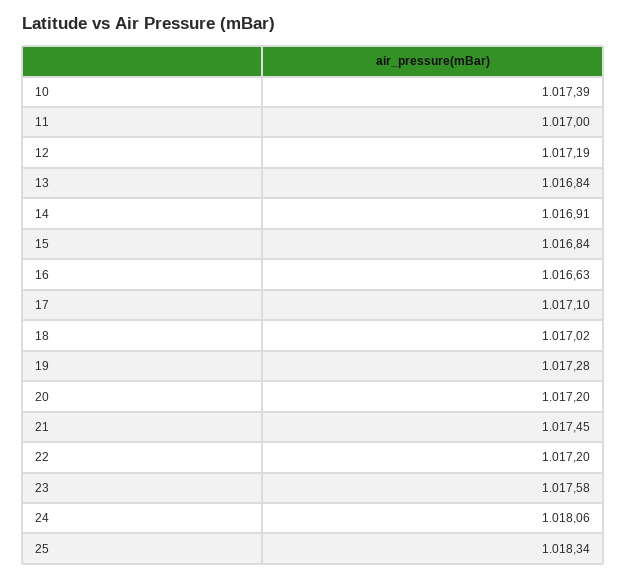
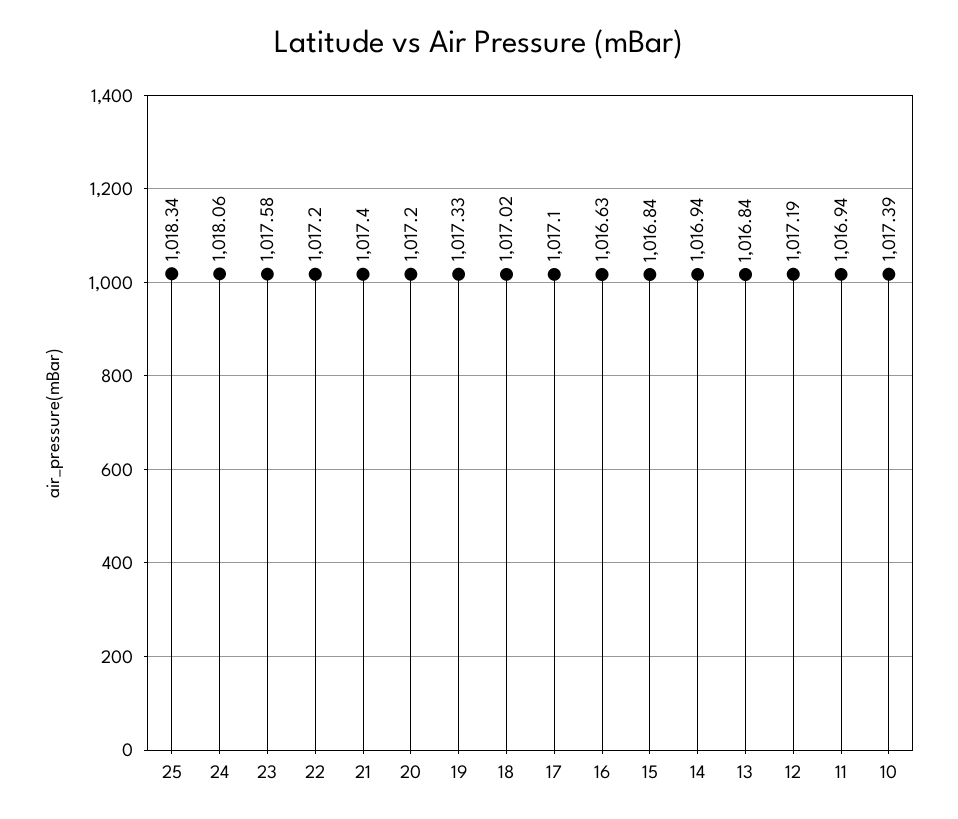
11: 1017 -> 1016.94
14: 1016.91 -> 1016.94
19: 1017.28 -> 1017.33
21: 1017.45 -> 1017.4

